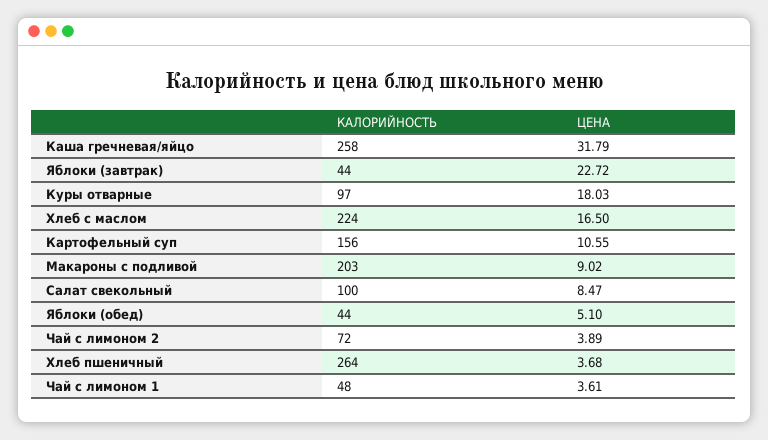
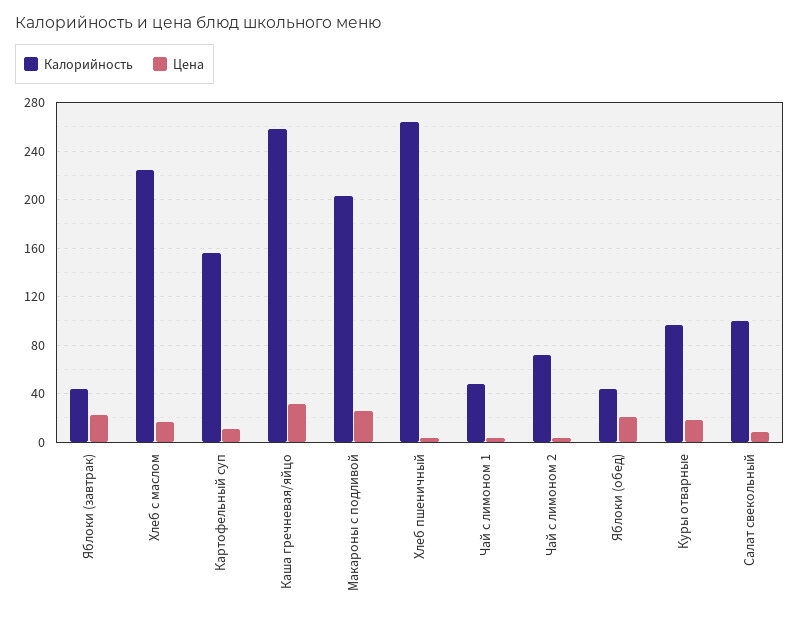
ЦЕНА, Макароны с подливой: 9.02 -> 25
ЦЕНА, Яблоки (обед): 5.1 -> 20

